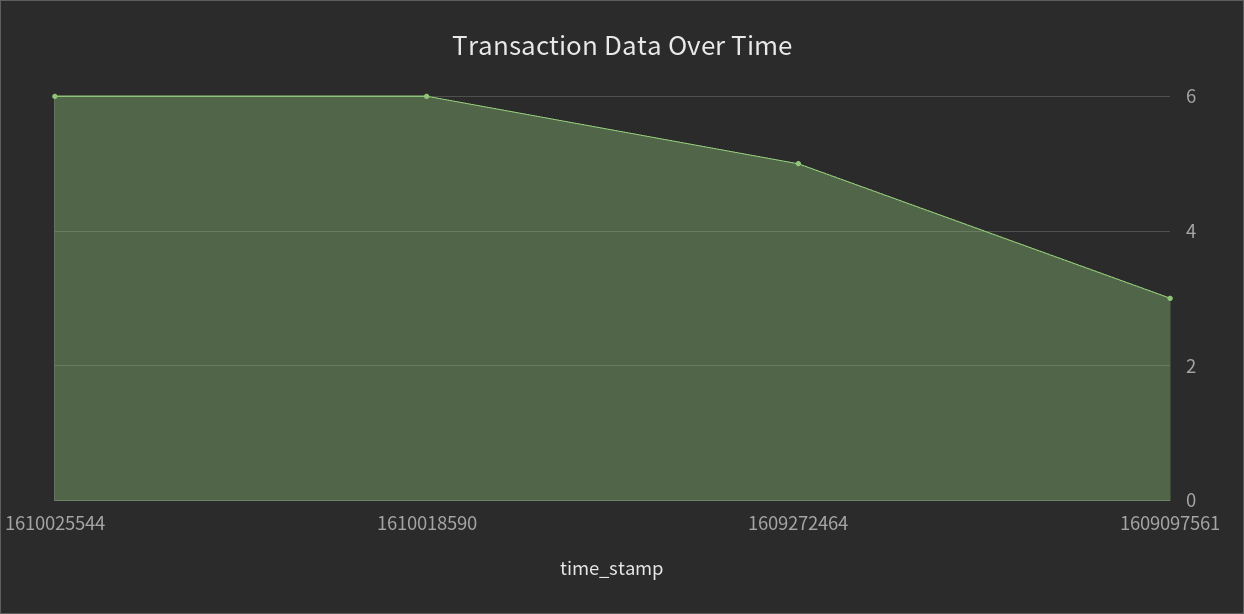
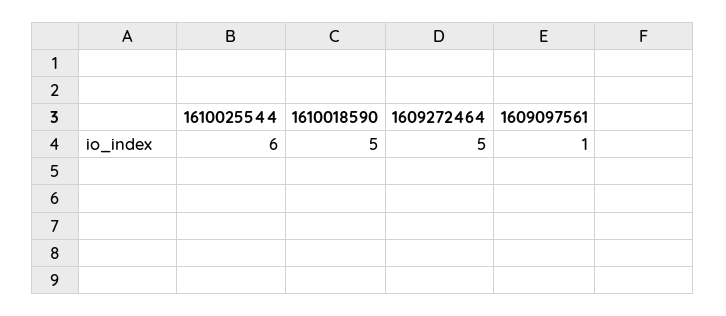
1610018590: 6 -> 5
1609097561: 3 -> 1

